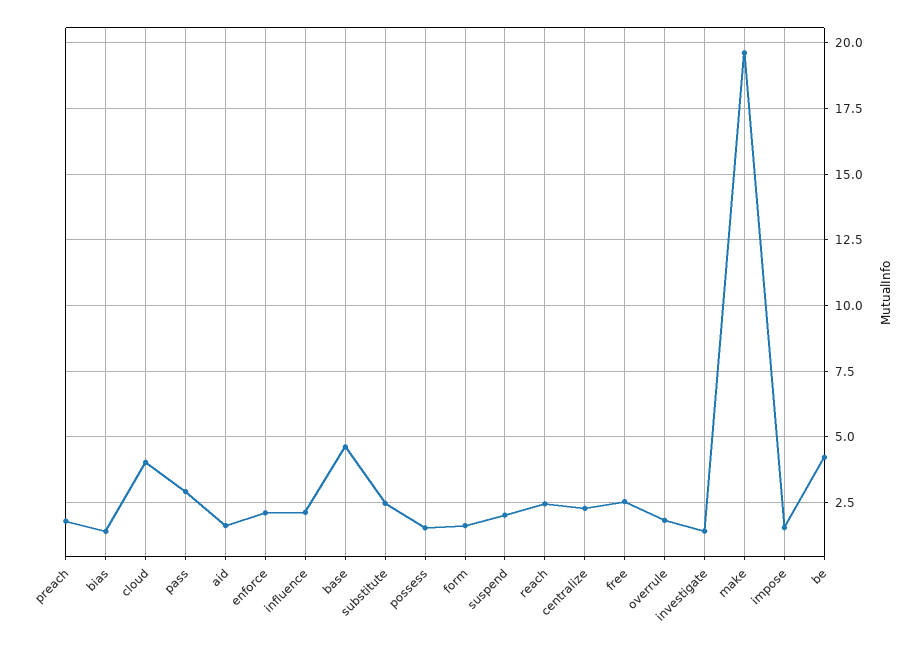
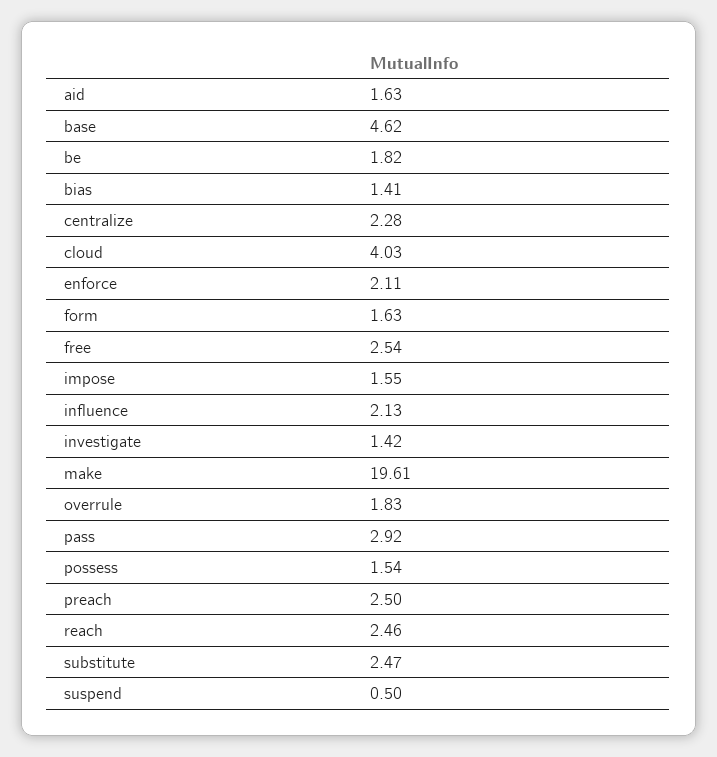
preach: 1.75 -> 2.5
suspend: 2 -> 0.5
be: 4.25 -> 1.82

